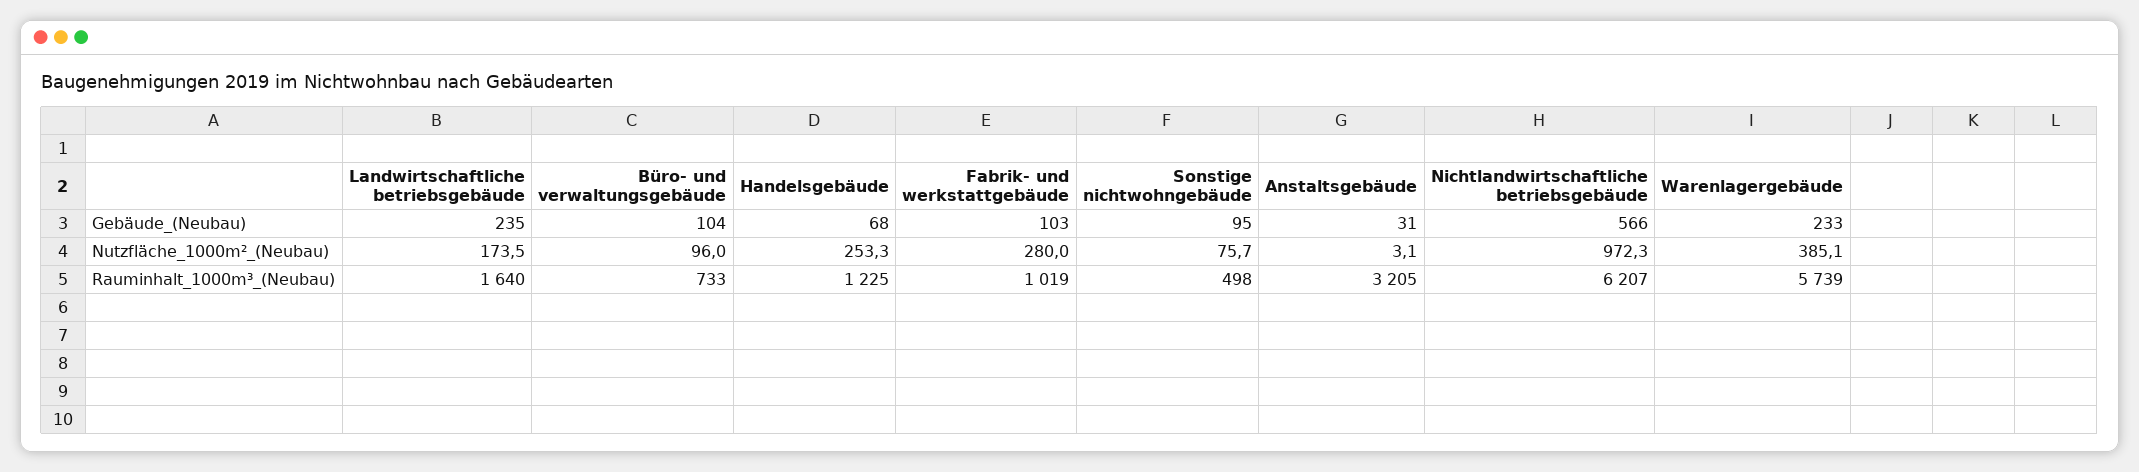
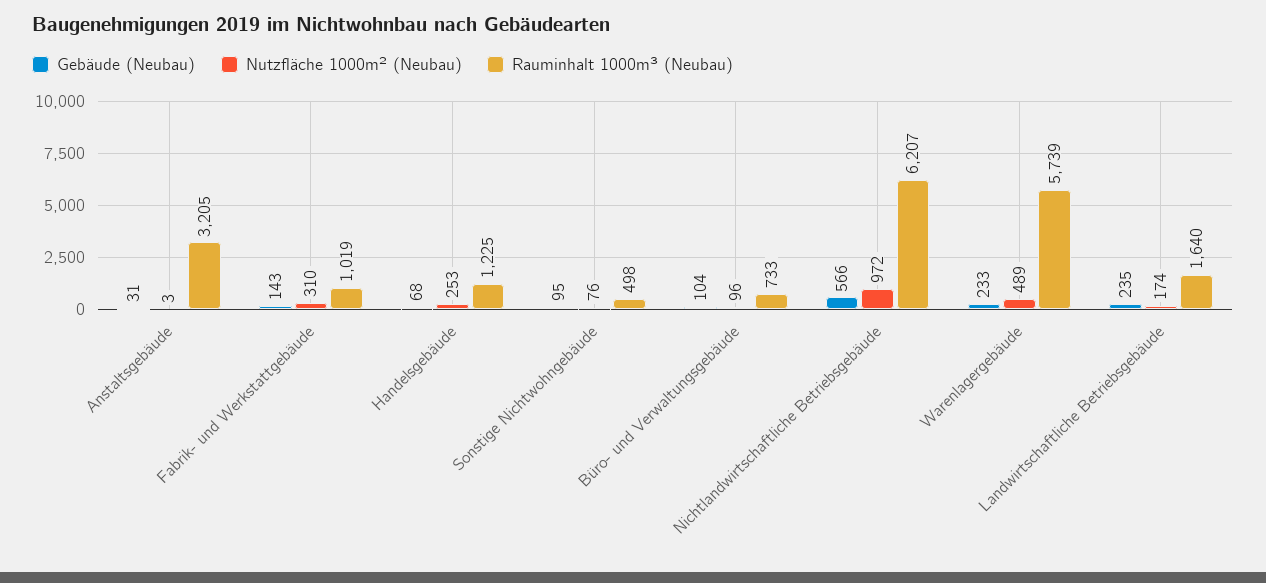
Gebäude_(Neubau), Fabrik- und werkstattgebäude: 103 -> 143
Nutzfläche_1000m²_(Neubau), Fabrik- und werkstattgebäude: 280 -> 310
Nutzfläche_1000m²_(Neubau), Warenlagergebäude: 385.1 -> 489

